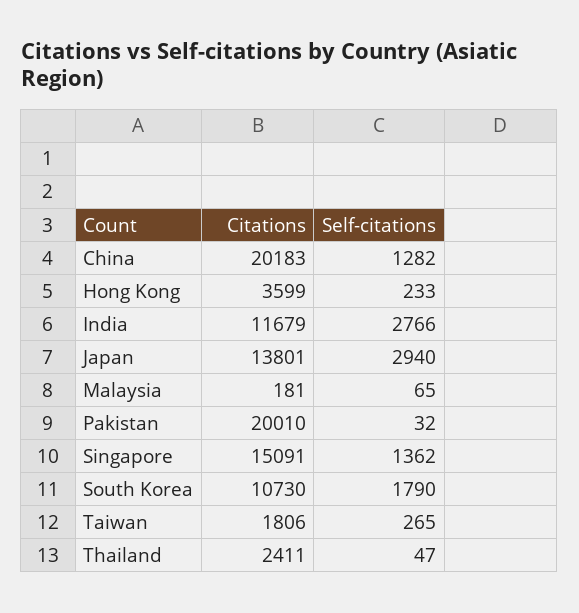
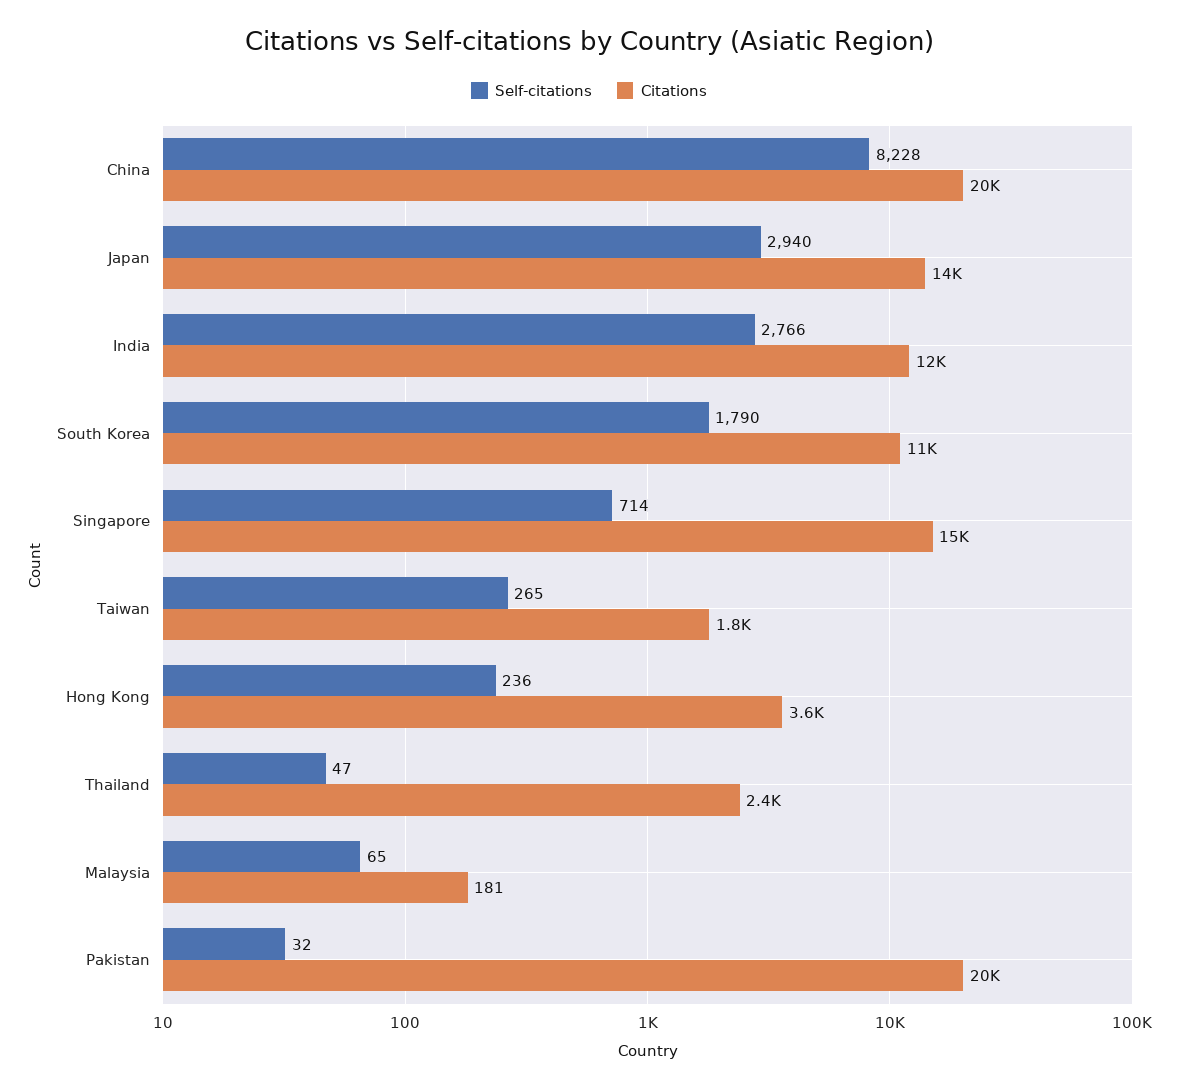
Self-citations, China: 1282 -> 8228
Self-citations, Hong Kong: 233 -> 236
Self-citations, Singapore: 1362 -> 714

